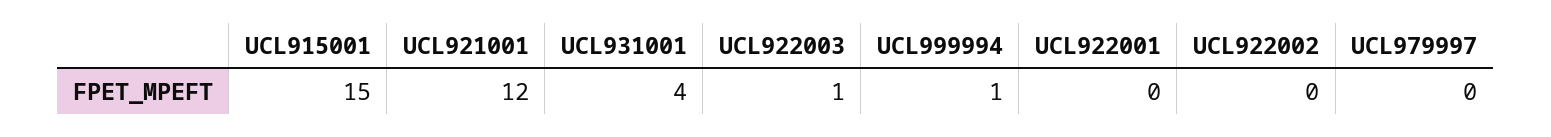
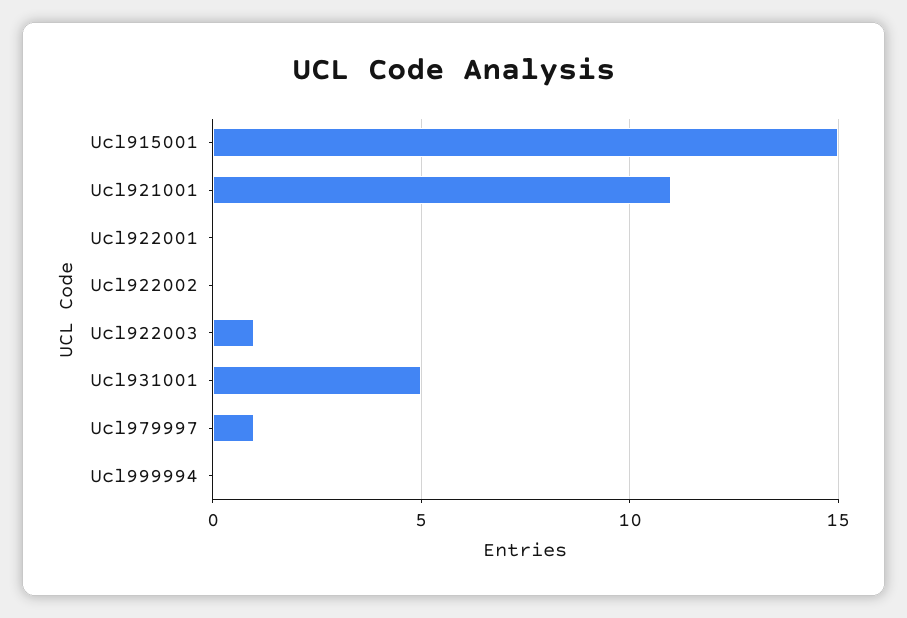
UCL921001: 12 -> 11
UCL931001: 4 -> 5
UCL999994: 1 -> 0
UCL979997: 0 -> 1

